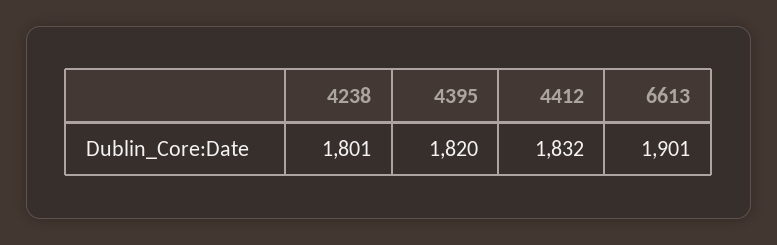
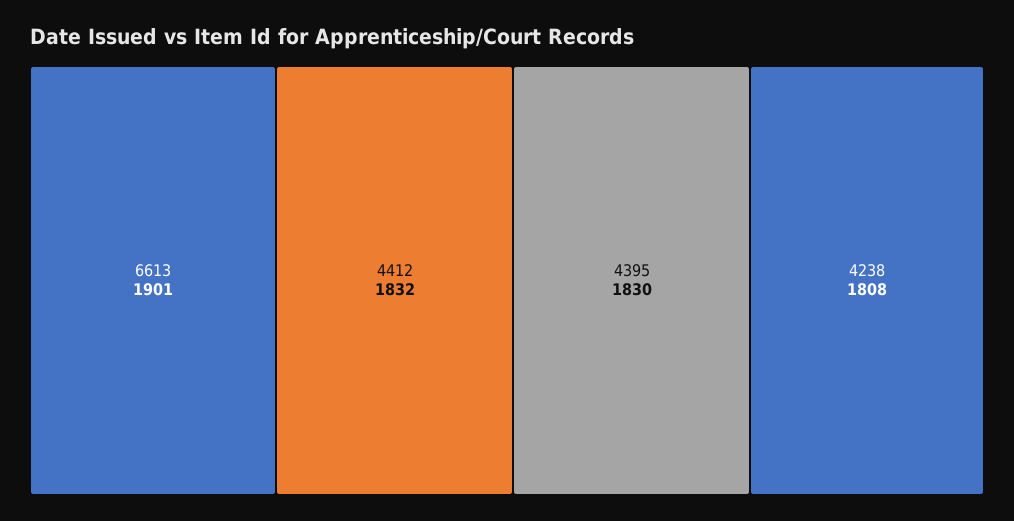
4238: 1801 -> 1808
4395: 1820 -> 1830

